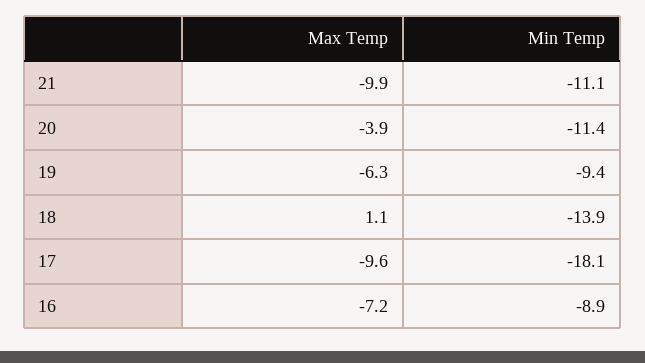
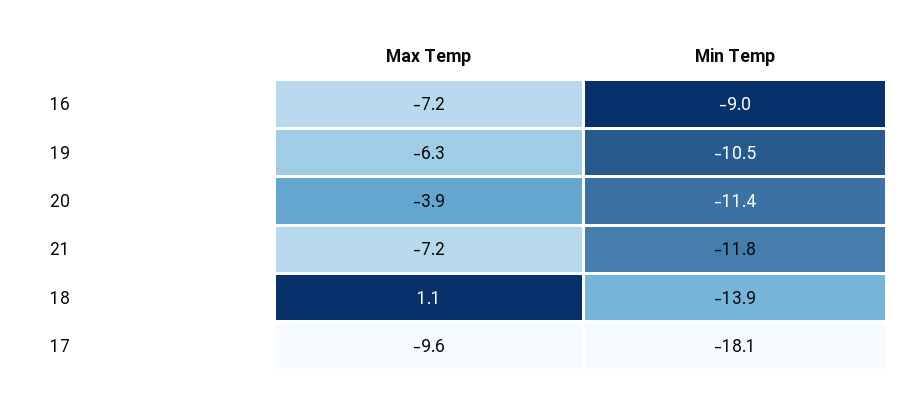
Max Temp, 21: -9.9 -> -7.2
Min Temp, 21: -11.1 -> -11.8
Min Temp, 19: -9.4 -> -10.5
Min Temp, 16: -8.9 -> -9

